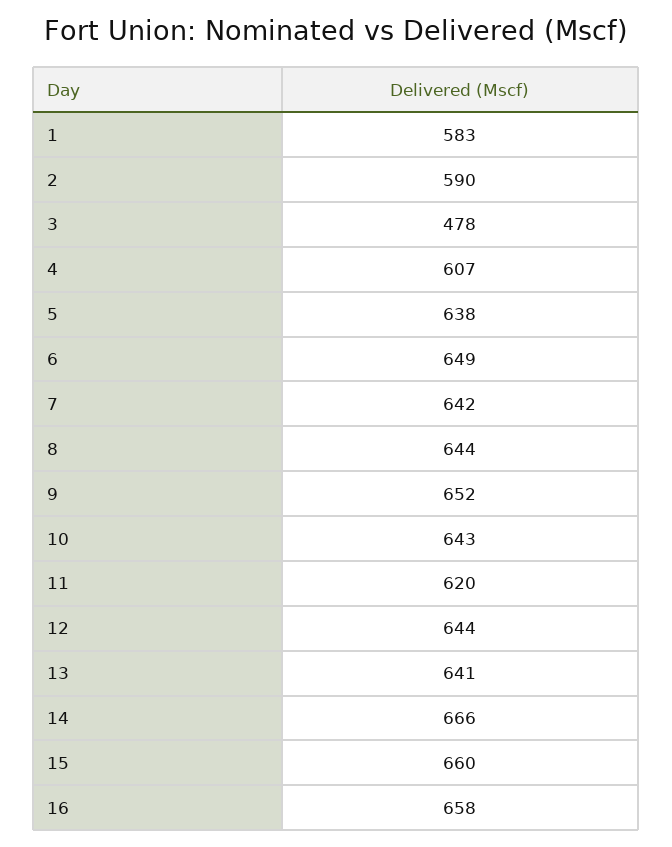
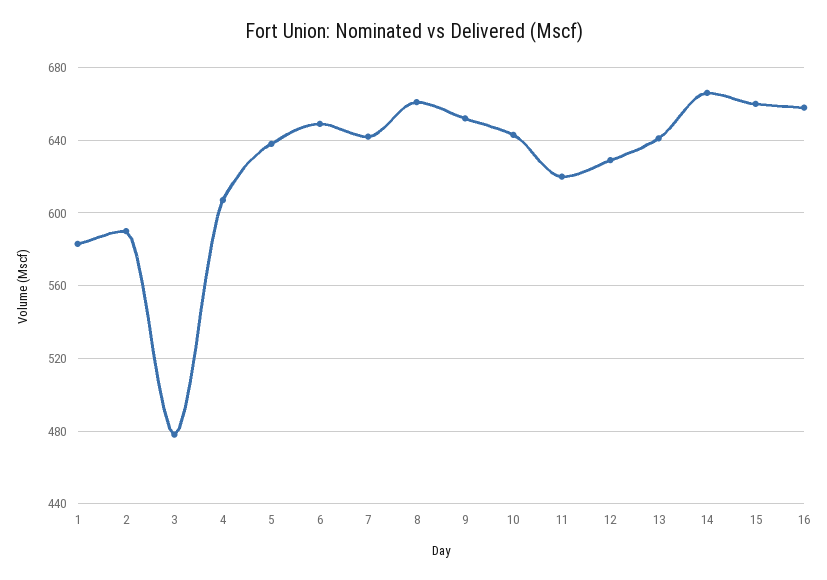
8: 644 -> 660
12: 644 -> 630

